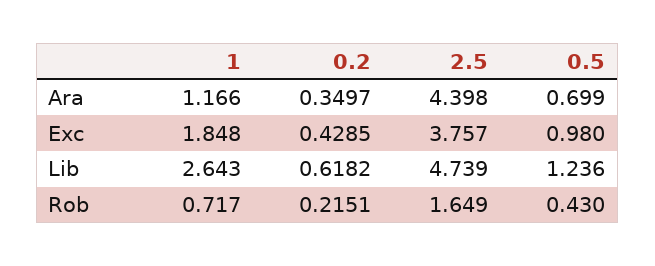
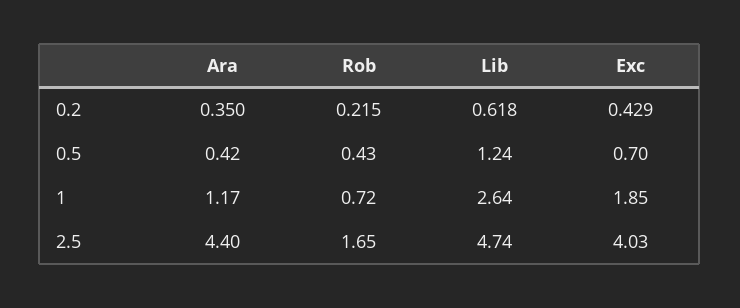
0.5, Ara: 0.699 -> 0.42
2.5, Exc: 3.757 -> 4.03
0.5, Exc: 0.98 -> 0.7

